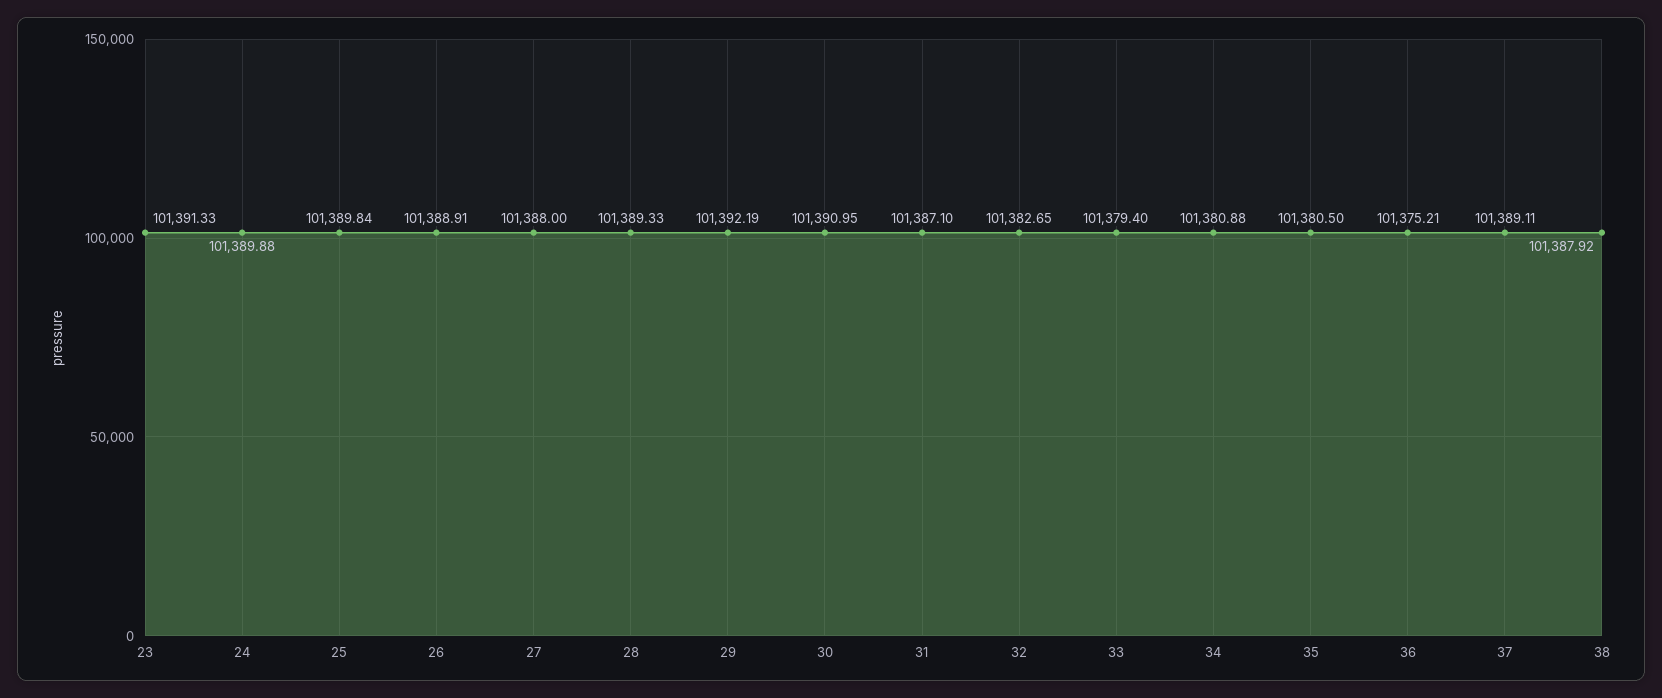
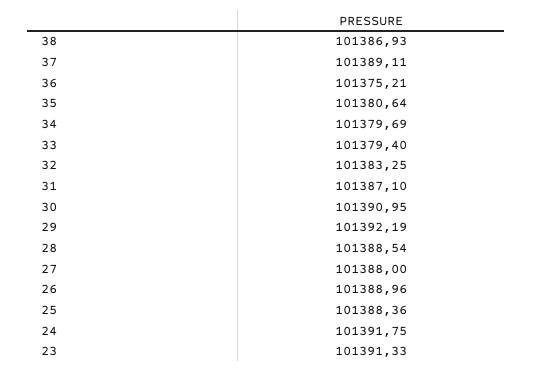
24: 101389.88 -> 101391.75
25: 101389.84 -> 101388.36
26: 101388.91 -> 101388.96
28: 101389.33 -> 101388.54
32: 101382.65 -> 101383.25
34: 101380.88 -> 101379.69
35: 101380.5 -> 101380.64
38: 101387.92 -> 101386.93

